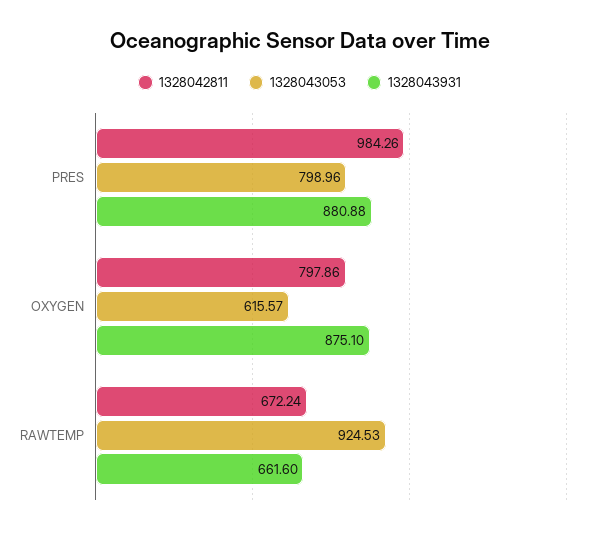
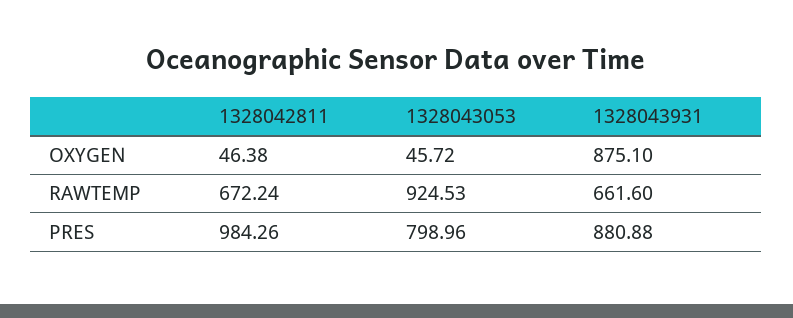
1328042811, OXYGEN: 797.86 -> 46.38
1328043053, OXYGEN: 615.57 -> 45.72

